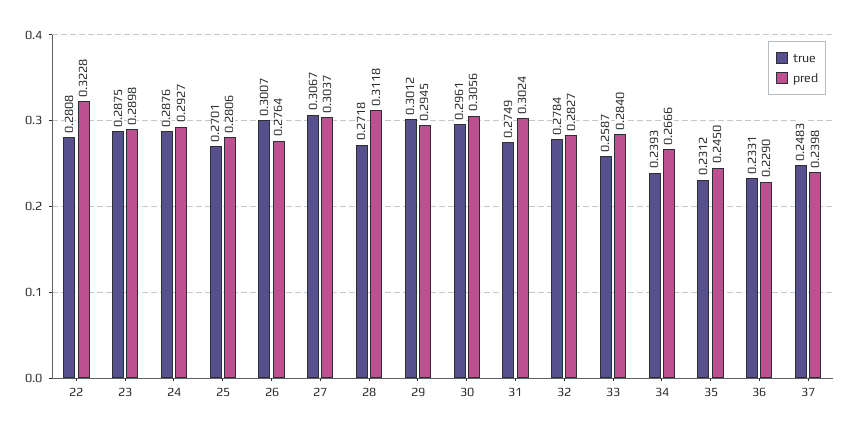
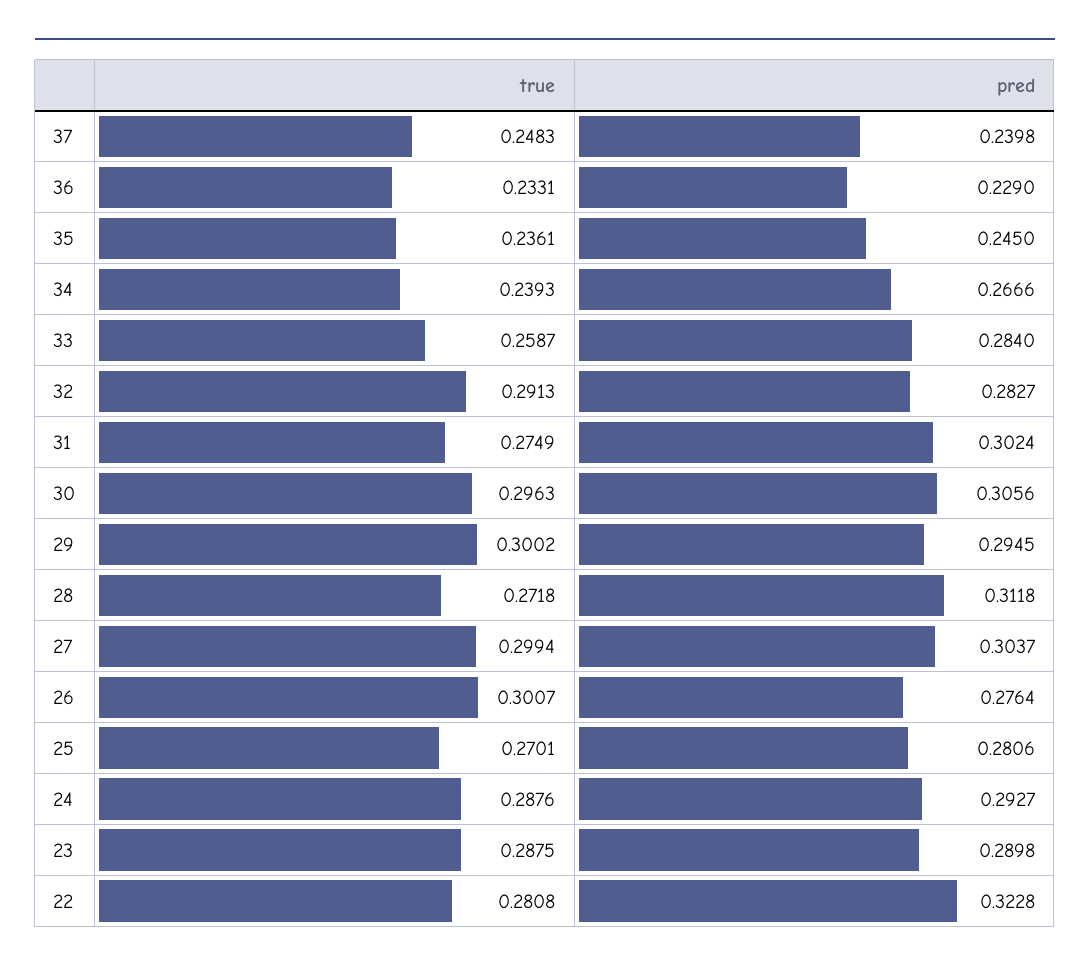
true, 27: 0.3067 -> 0.2994
true, 29: 0.3012 -> 0.3002
true, 30: 0.2961 -> 0.2963
true, 32: 0.2784 -> 0.2913
true, 35: 0.2312 -> 0.2361

